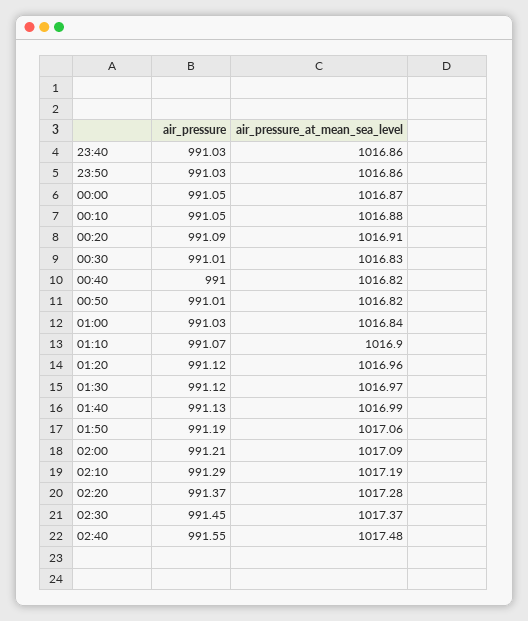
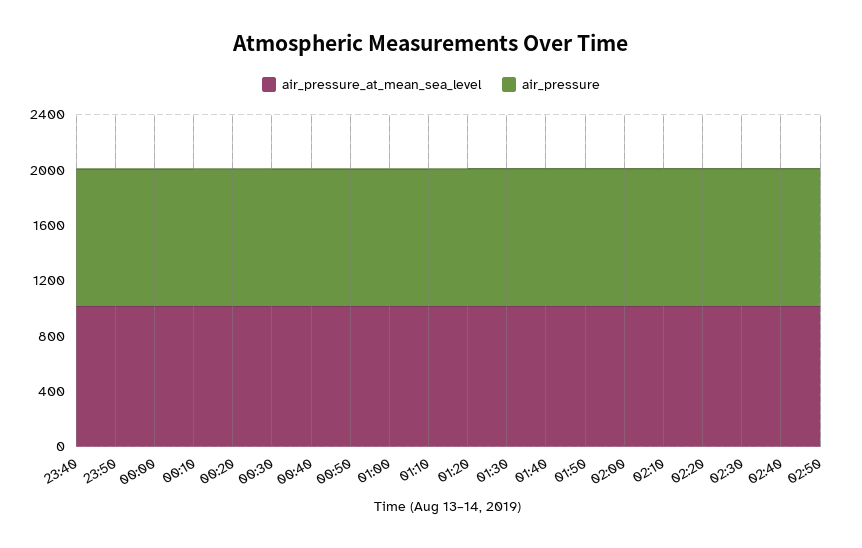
air_pressure_at_mean_sea_level, 02:50: none -> 1000
air_pressure, 02:50: none -> 1000

